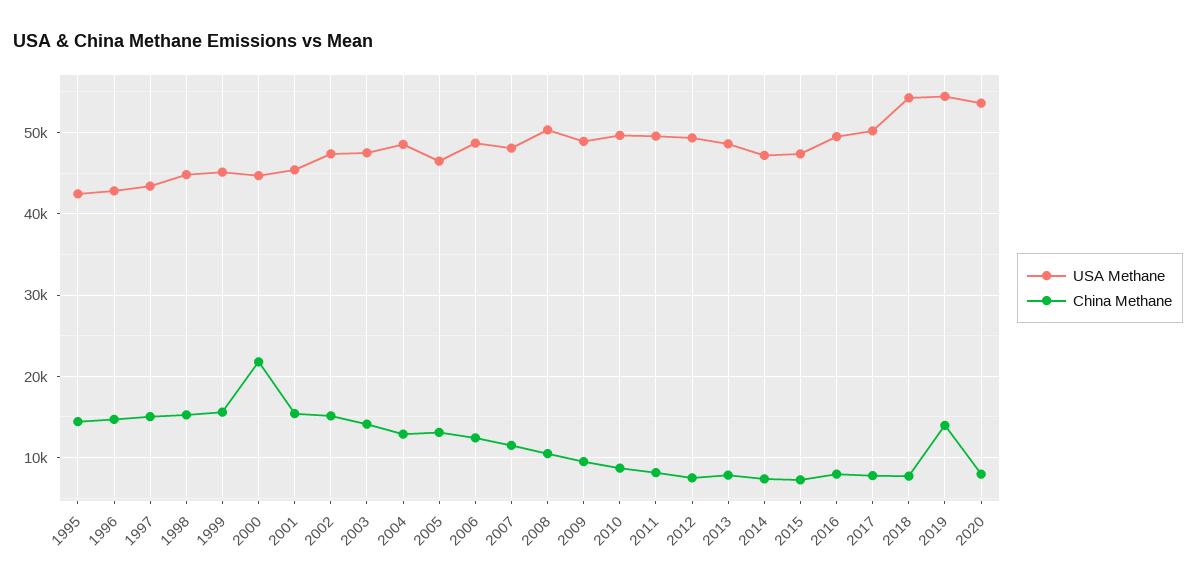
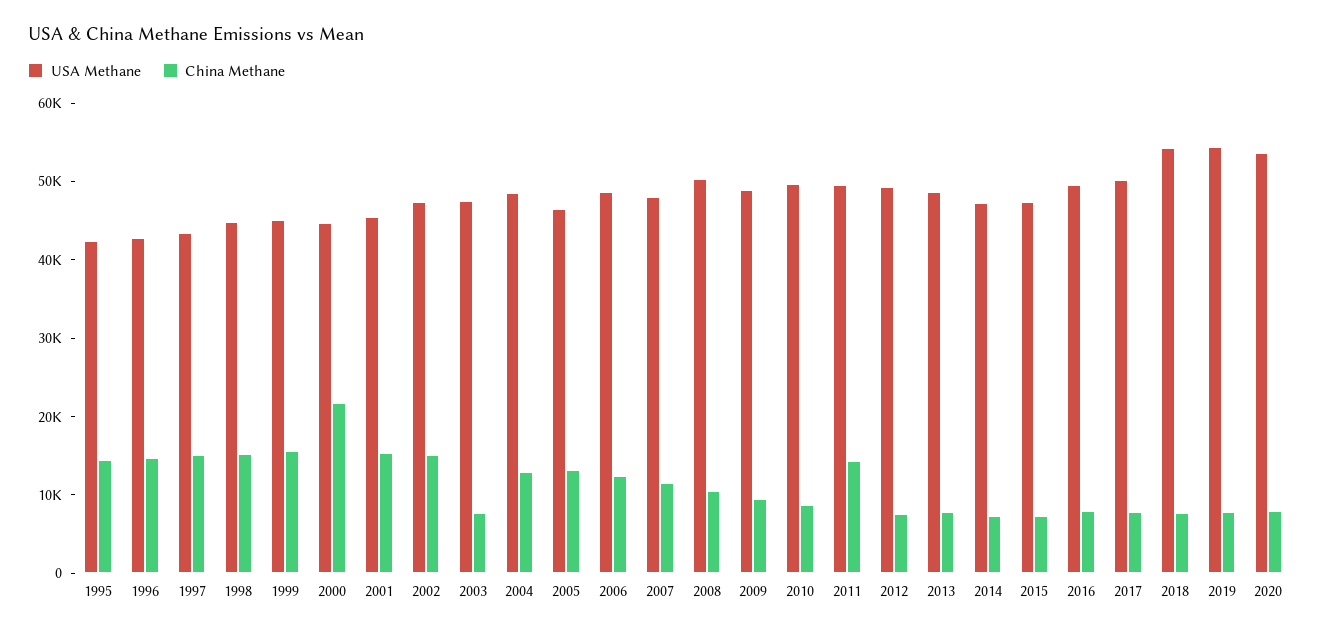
China Methane, 2003: 14000 -> 8000
China Methane, 2011: 8000 -> 14000
China Methane, 2019: 14000 -> 8000

